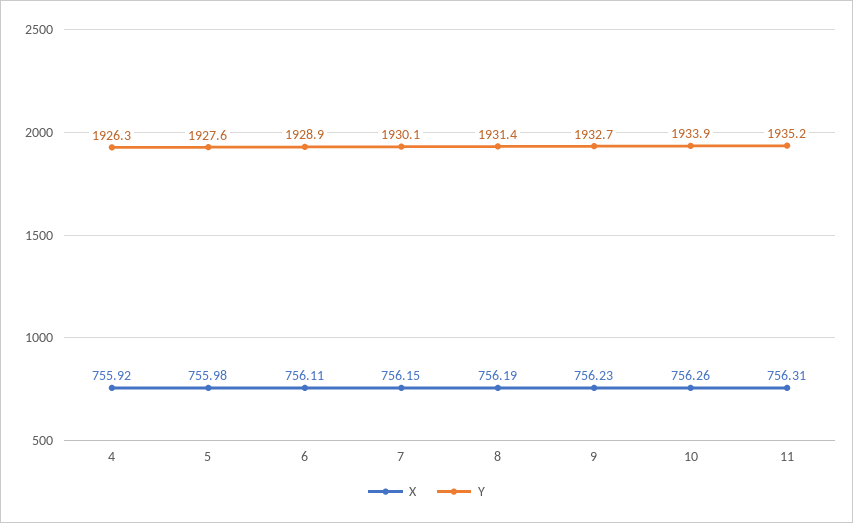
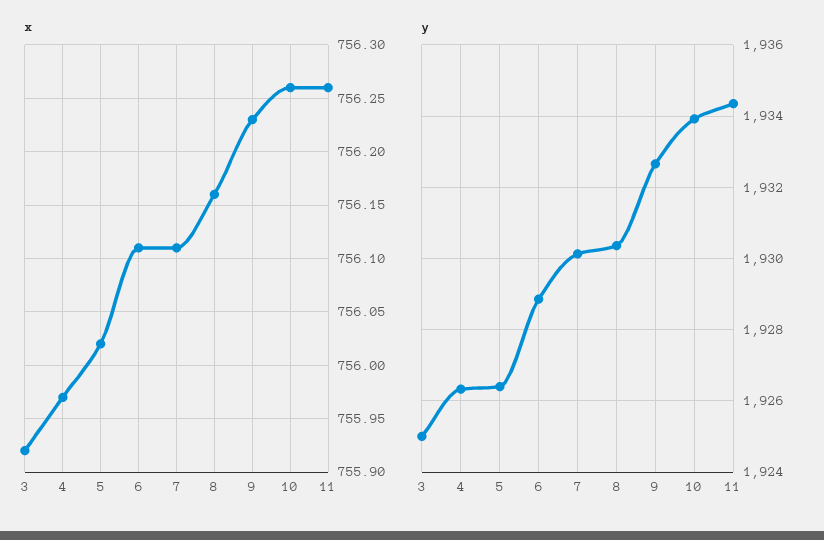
X, 4: 755.92 -> 755.97
X, 5: 755.98 -> 756.02
Y, 5: 1927.6 -> 1926.4
X, 7: 756.15 -> 756.11
X, 8: 756.19 -> 756.16
Y, 8: 1931.4 -> 1930.4
X, 11: 756.31 -> 756.26
Y, 11: 1935.2 -> 1934.4
X, 3: none -> 755.92
Y, 3: none -> 1925

